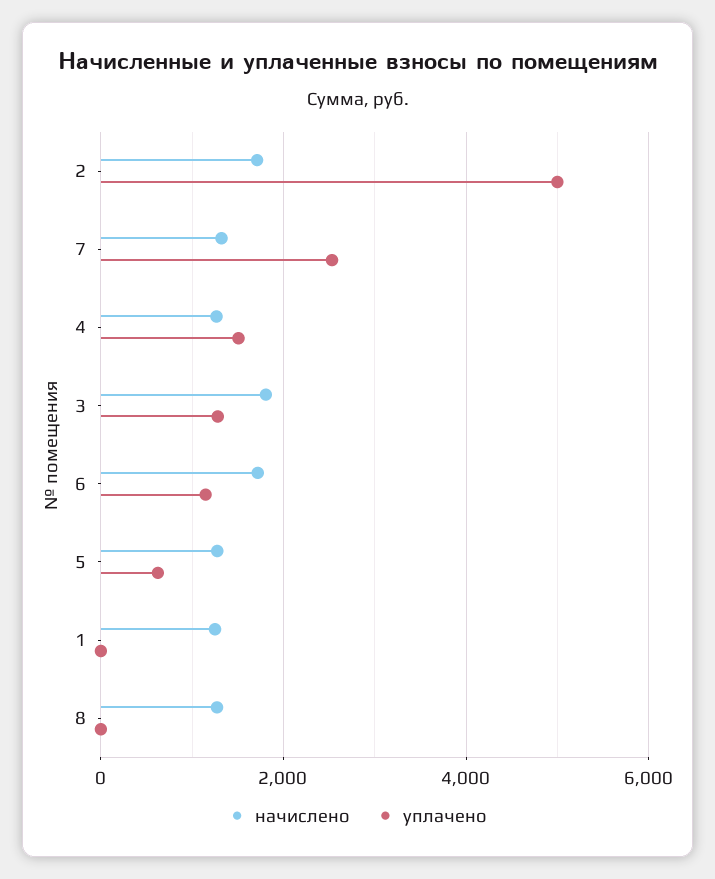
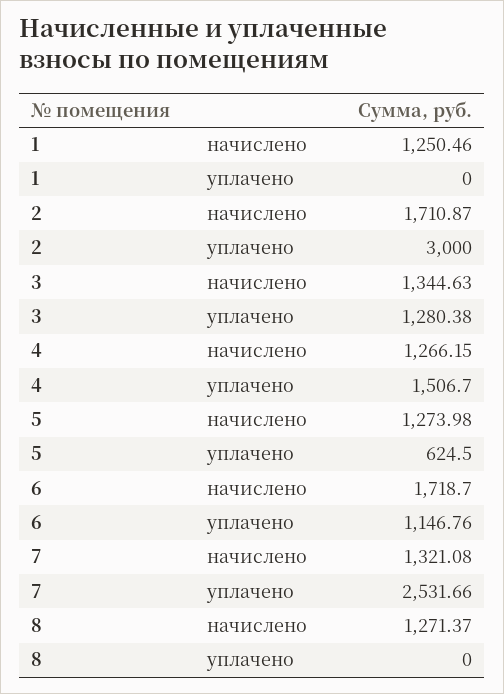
уплачено, 2: 5000 -> 3000
начислено, 3: 1800 -> 1344.63

